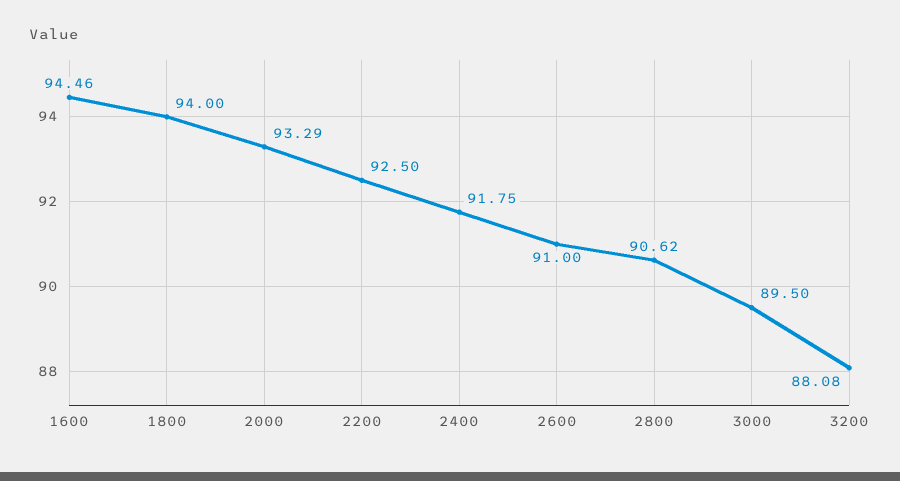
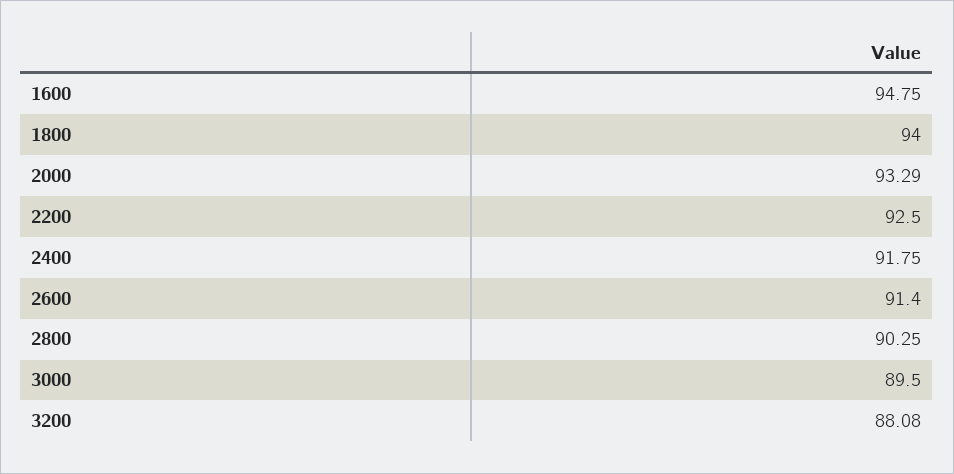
1600: 94.46 -> 94.75
2600: 91 -> 91.4
2800: 90.62 -> 90.25

